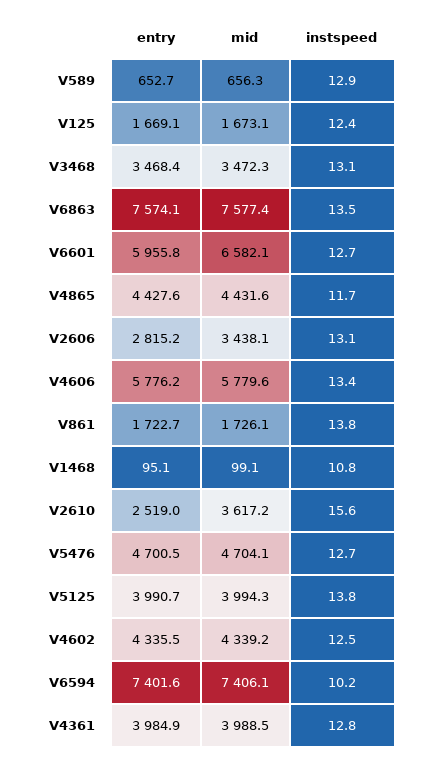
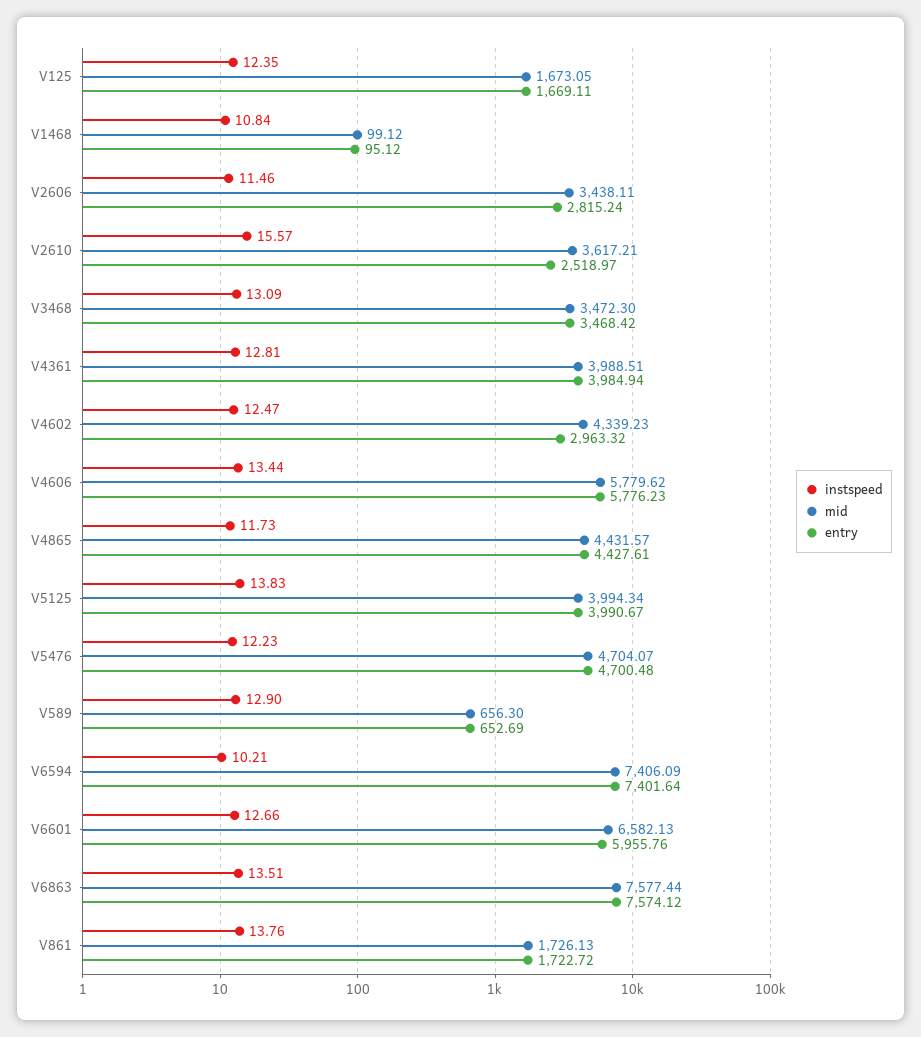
instspeed, V2606: 13.1 -> 11.46
instspeed, V5476: 12.7 -> 12.23
entry, V4602: 4335.5 -> 2963.32

